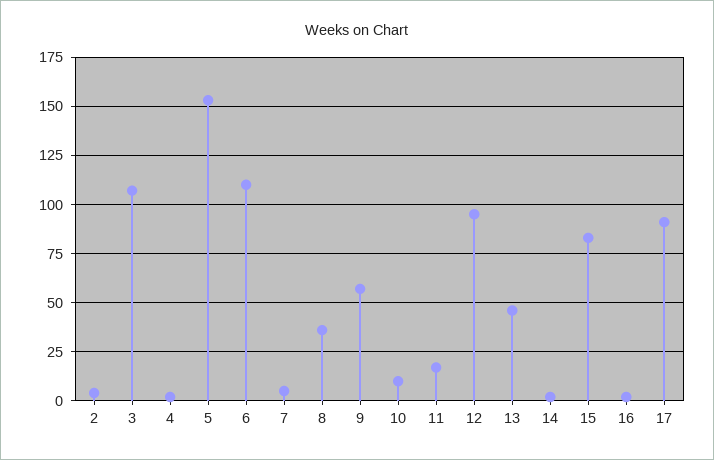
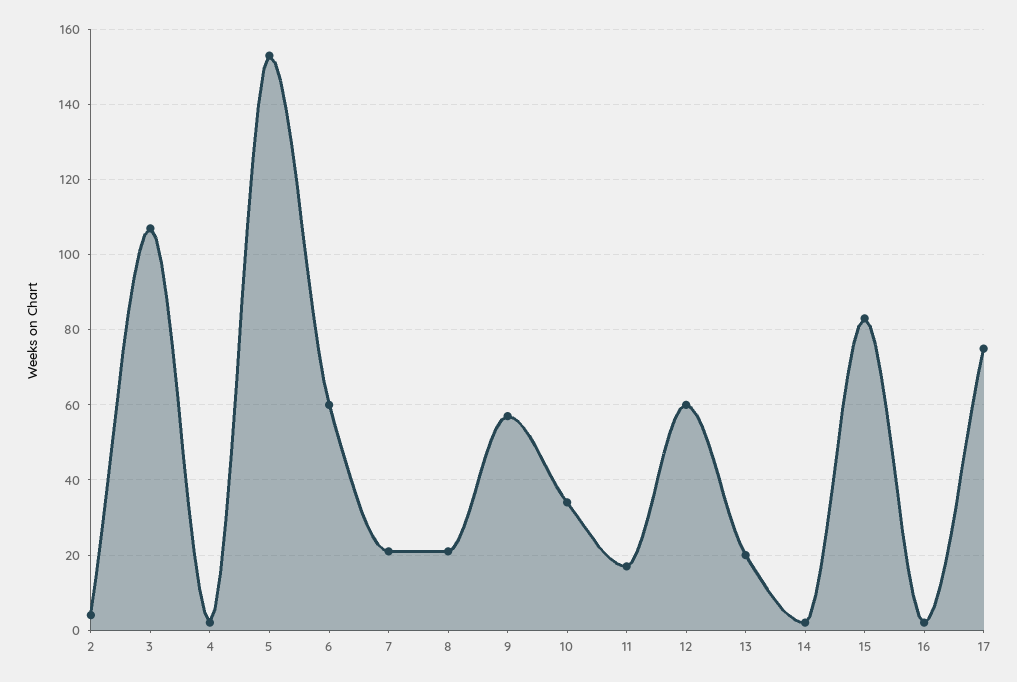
6: 110 -> 60
7: 5 -> 20
8: 35 -> 20
10: 10 -> 35
12: 95 -> 60
13: 45 -> 20
17: 90 -> 75

